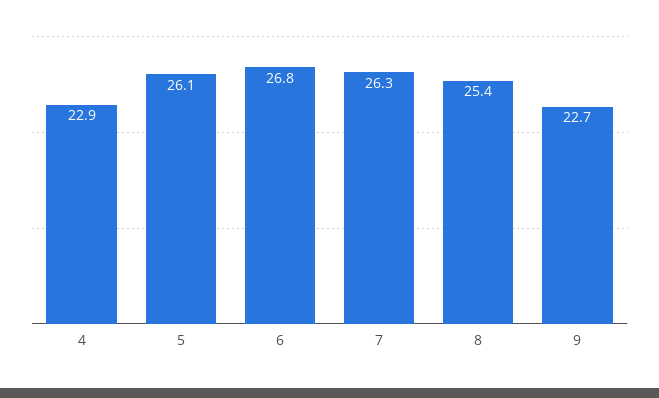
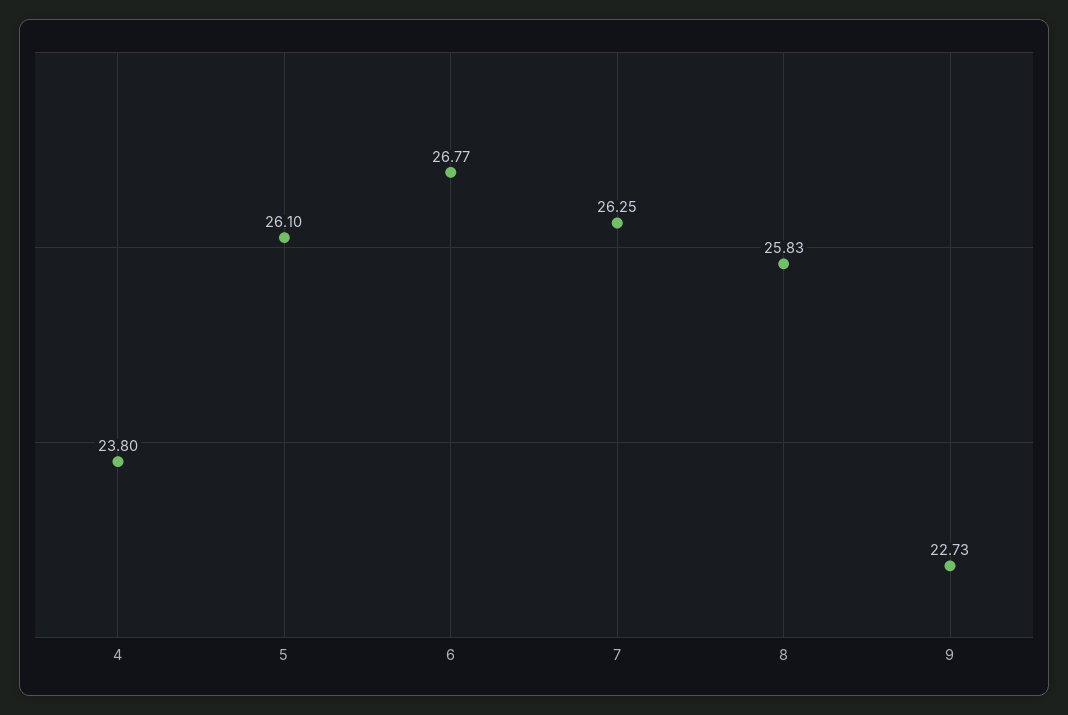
4: 22.9 -> 23.8
8: 25.4 -> 25.83

